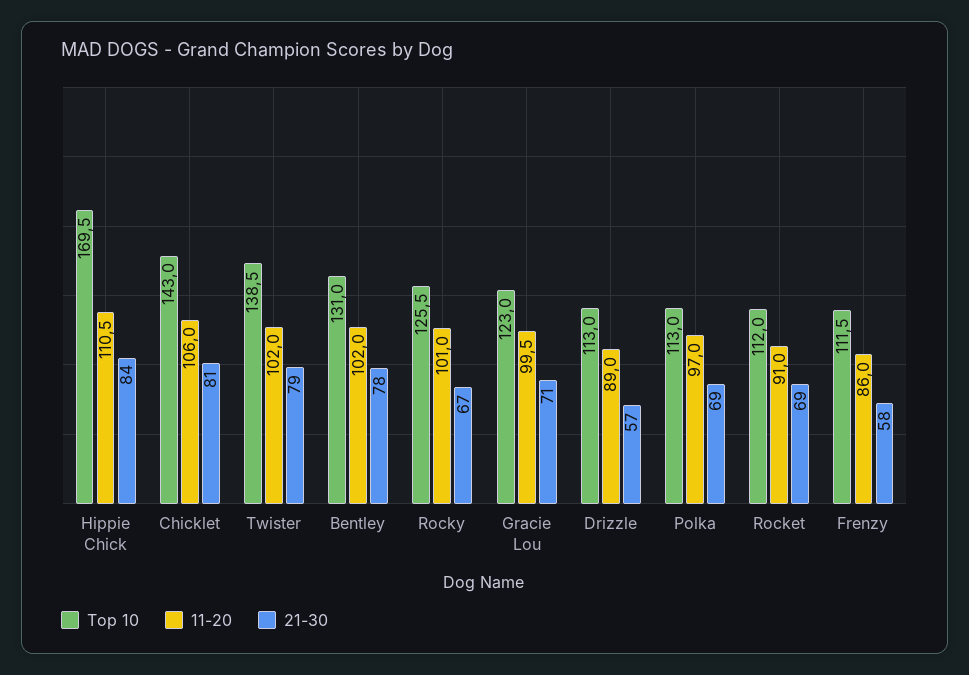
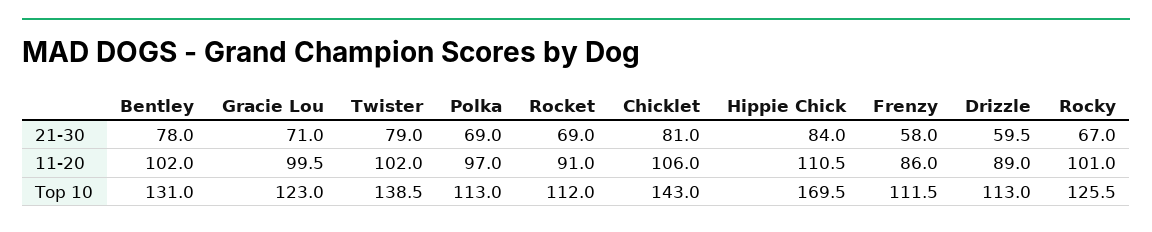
21-30, Drizzle: 57 -> 59.5

